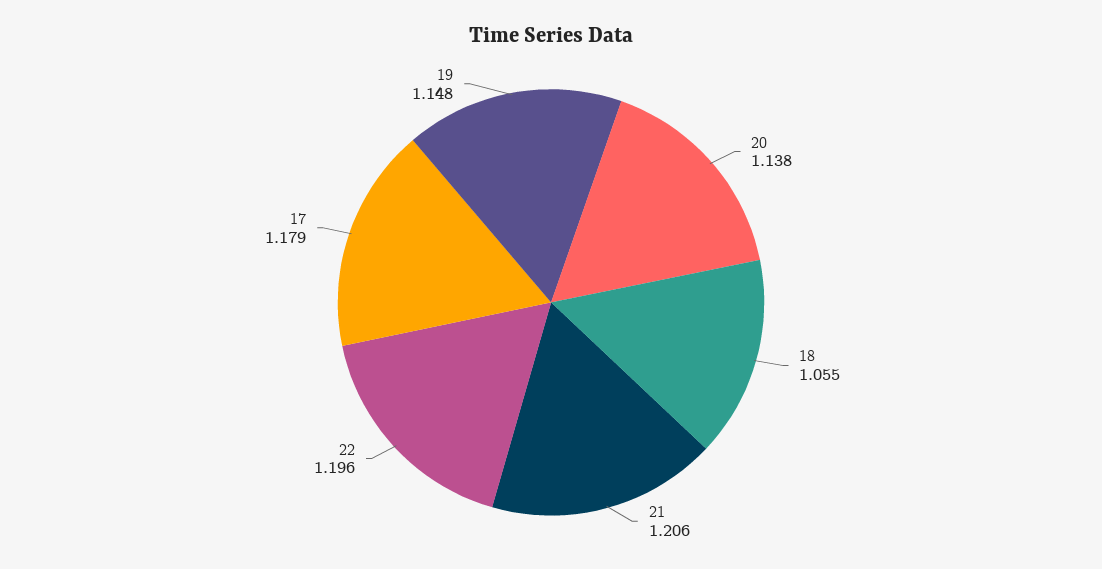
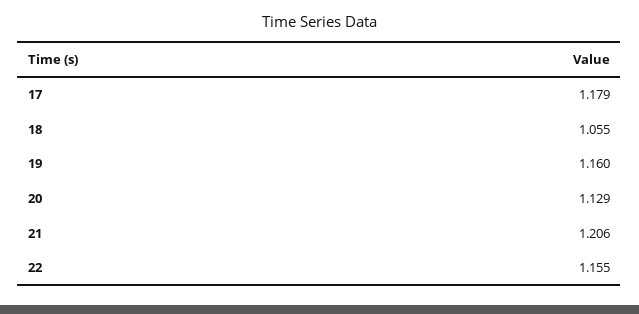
20: 1.138 -> 1.129
22: 1.196 -> 1.155
19: 1.148 -> 1.16

